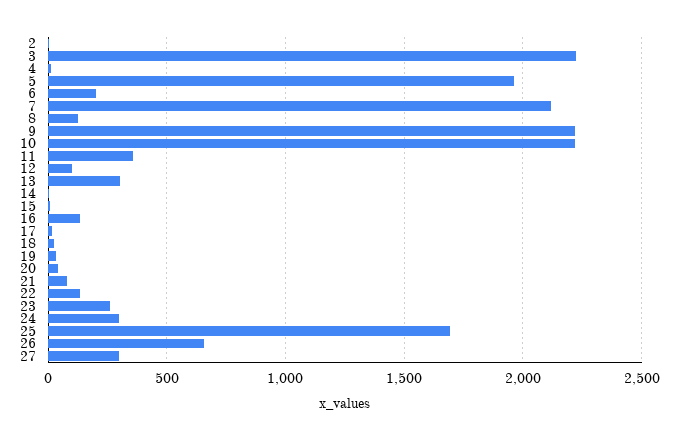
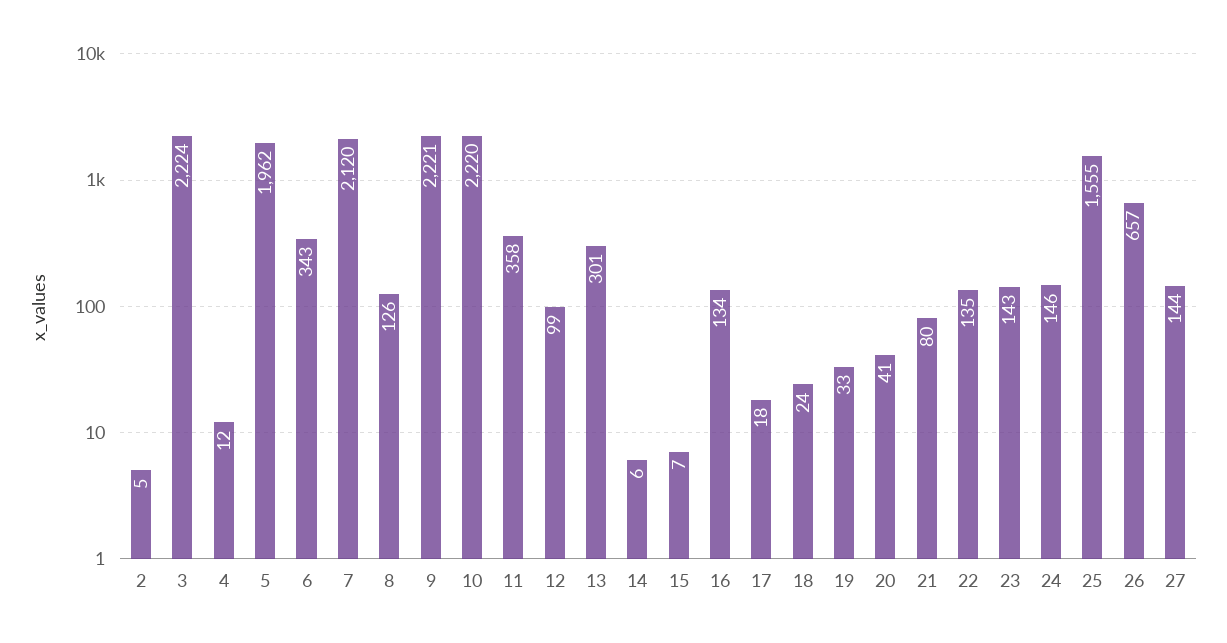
6: 200 -> 343
23: 250 -> 143
24: 300 -> 146
25: 1700 -> 1555
27: 300 -> 144

